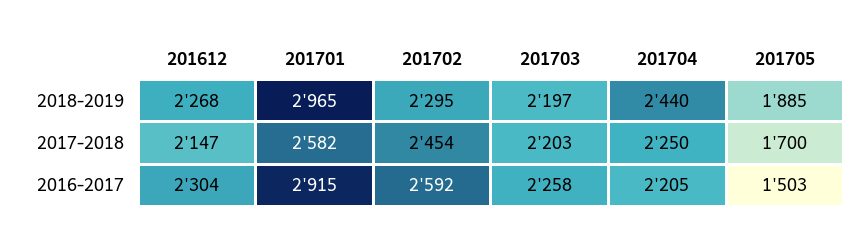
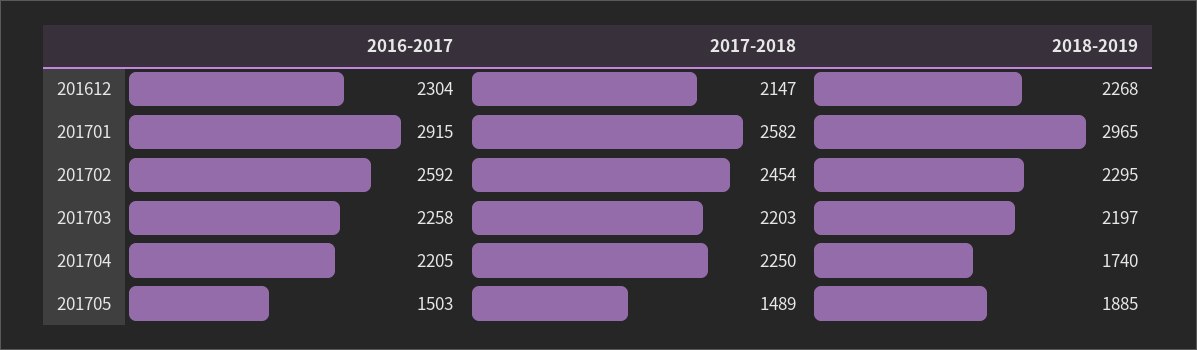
201704, 2018-2019: 2440 -> 1740
201705, 2017-2018: 1700 -> 1489

